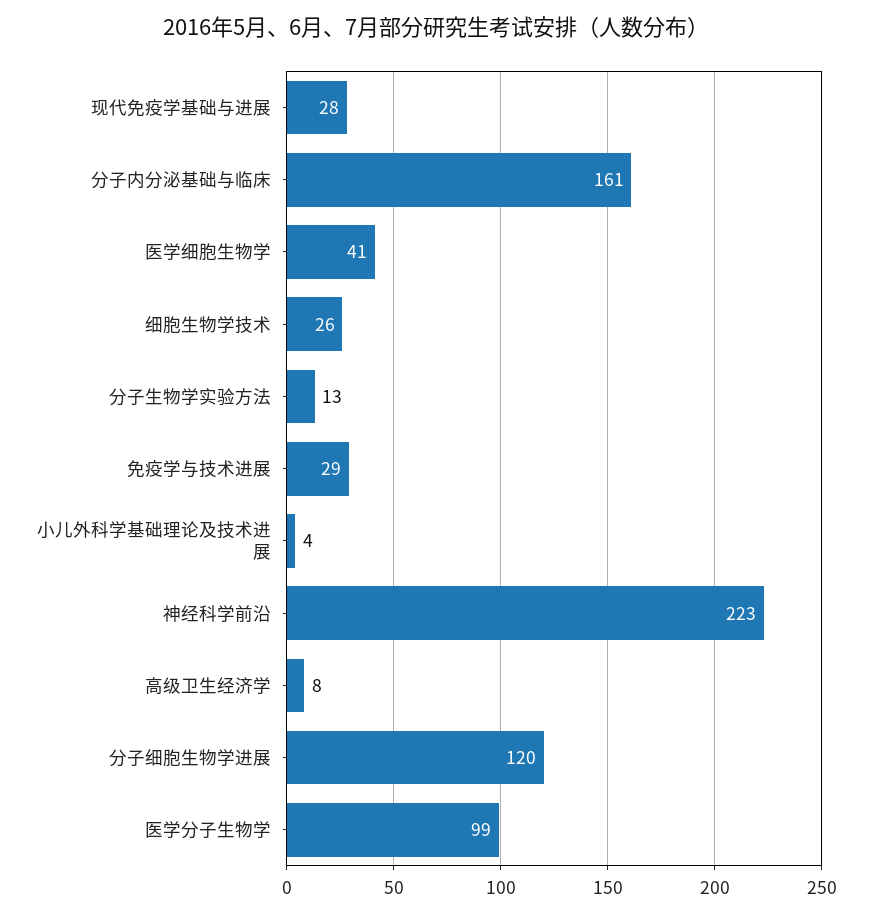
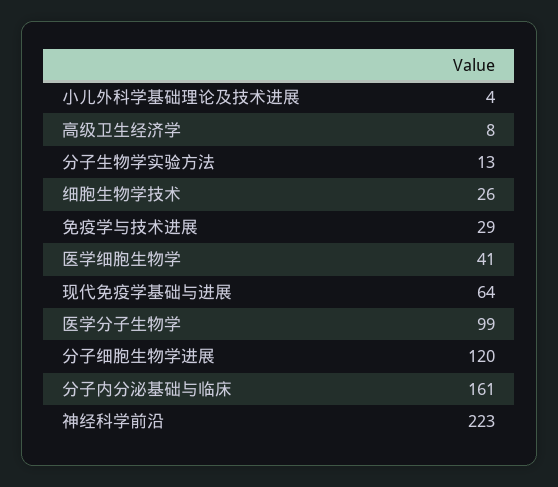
现代免疫学基础与进展: 28 -> 64

